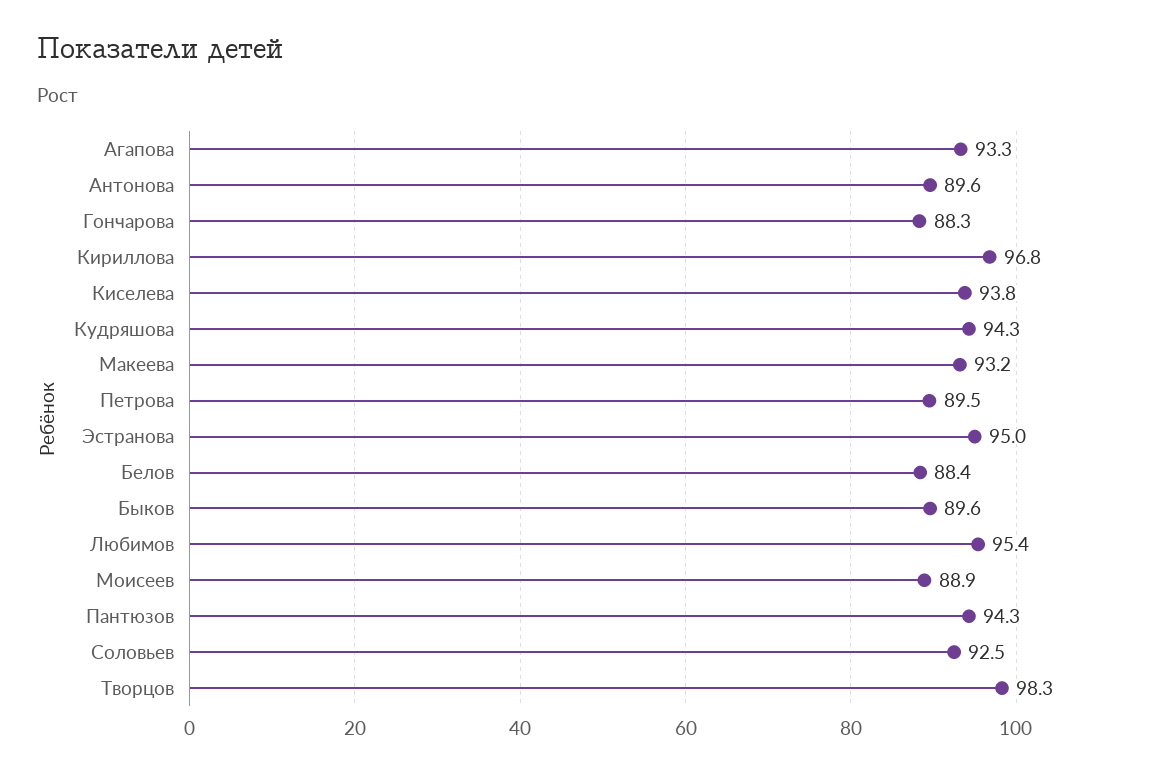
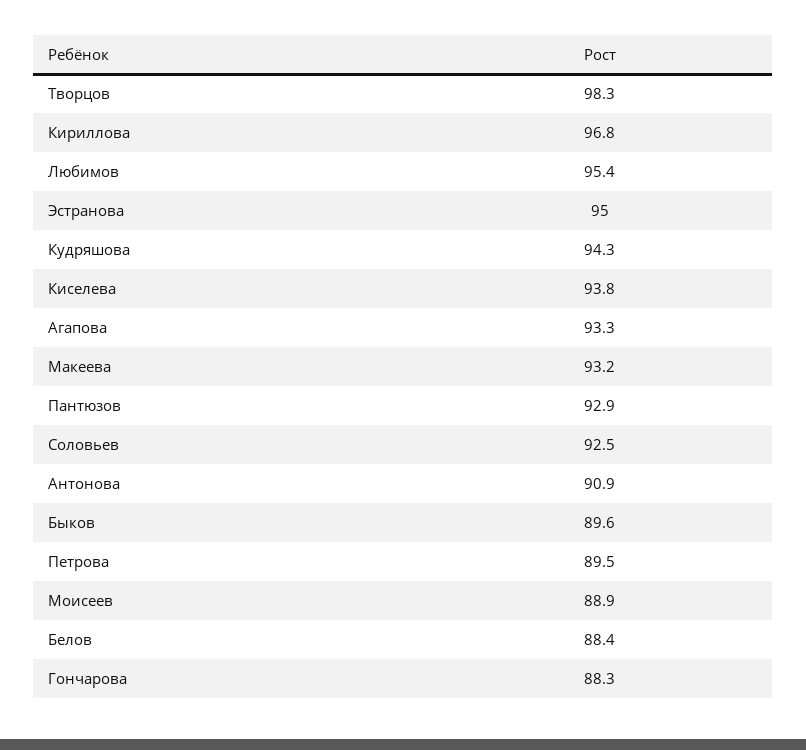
Антонова: 89.6 -> 90.9
Пантюзов: 94.3 -> 92.9

